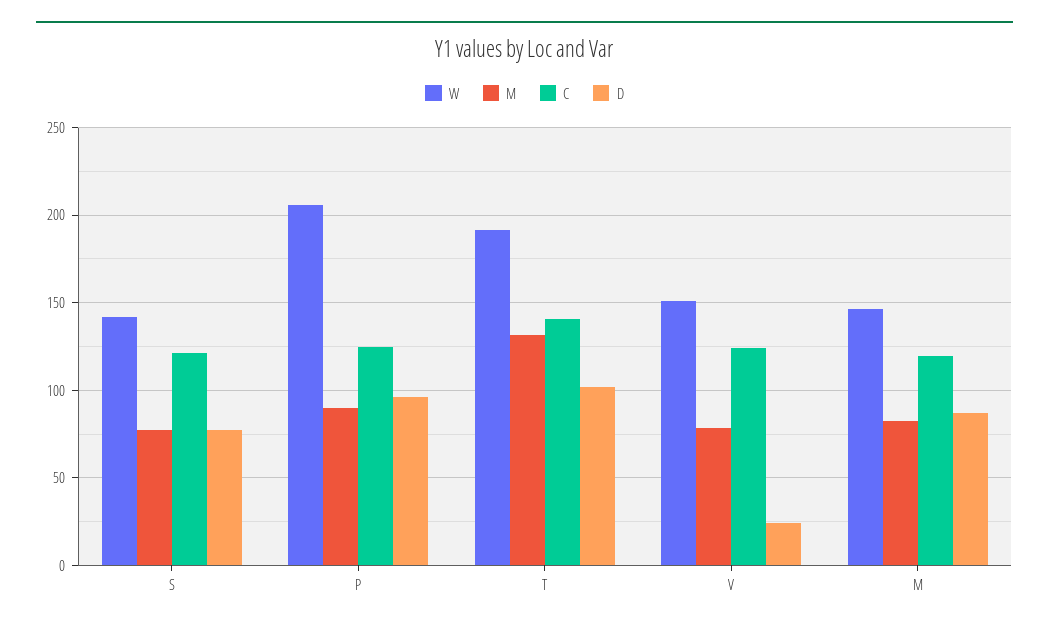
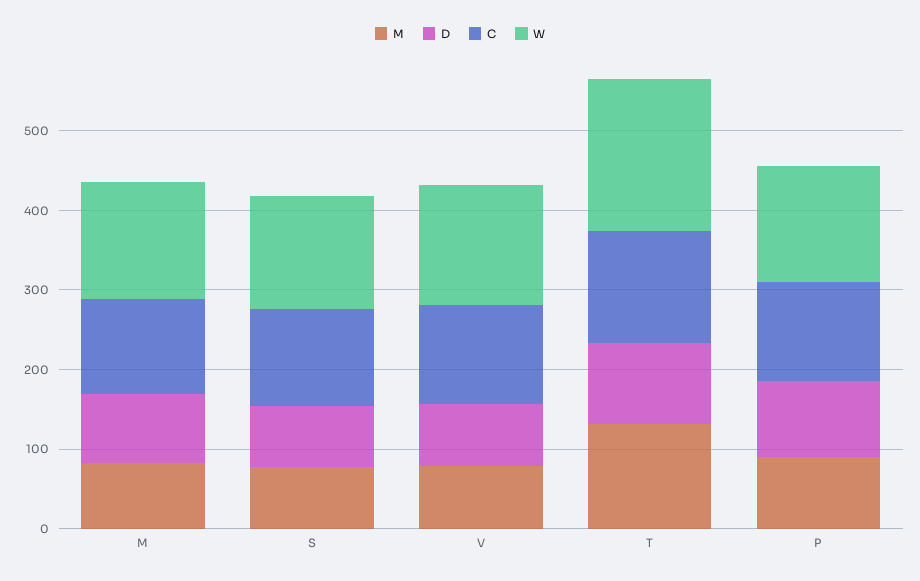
W, P: 205 -> 140
D, V: 25 -> 80

